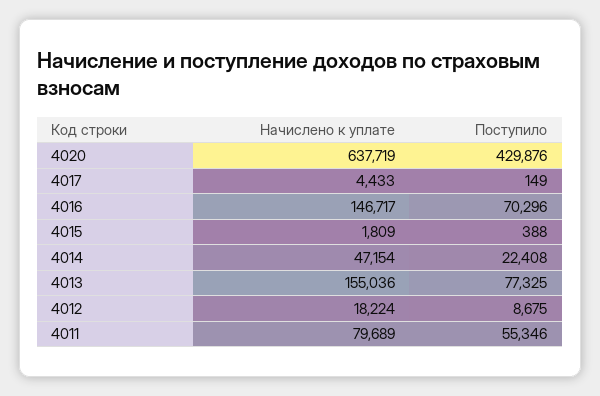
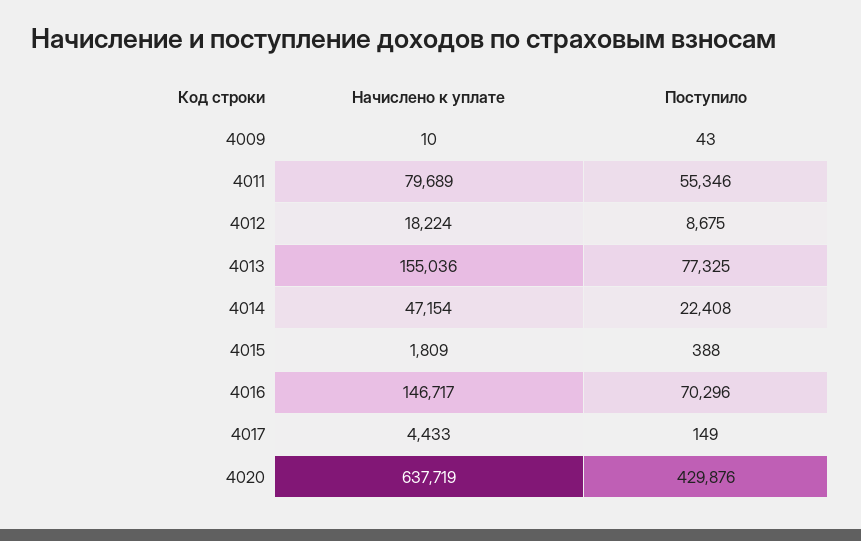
Начислено к уплате, 4009: none -> 10
Поступило, 4009: none -> 43

